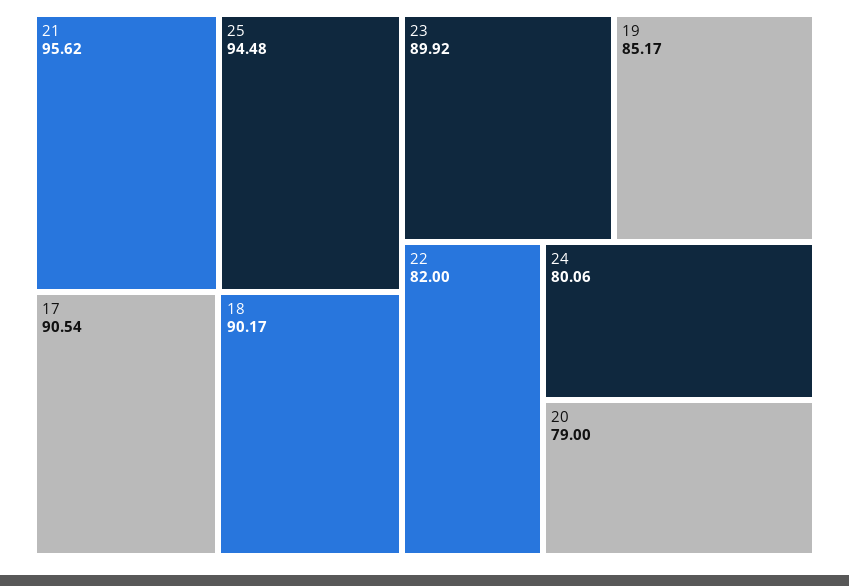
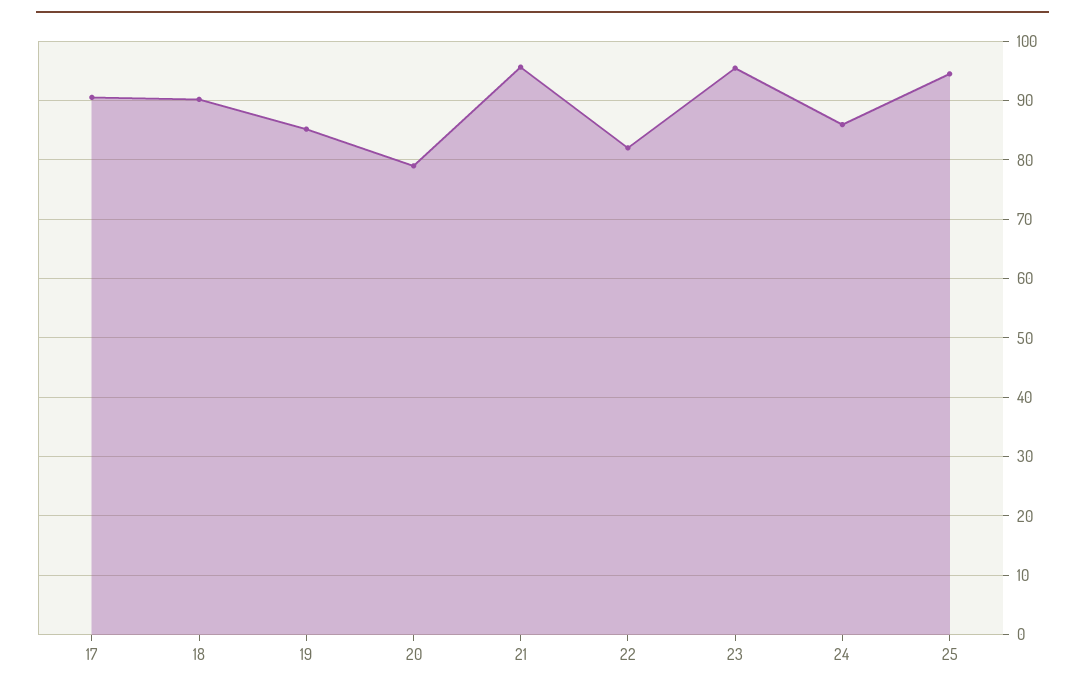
23: 89.92 -> 96
24: 80.06 -> 86

